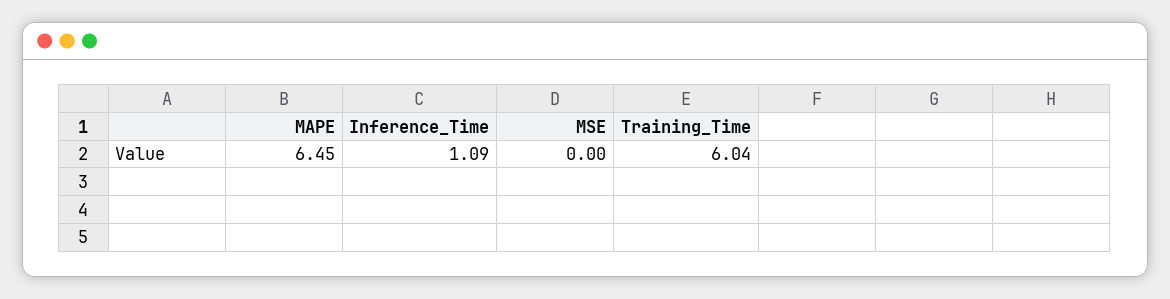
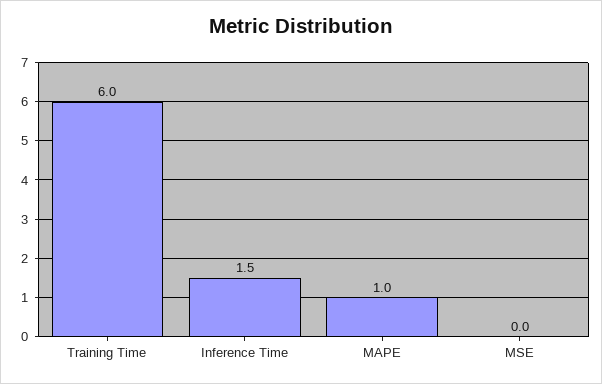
MAPE: 6.45 -> 1
Inference_Time: 1.09 -> 1.5

